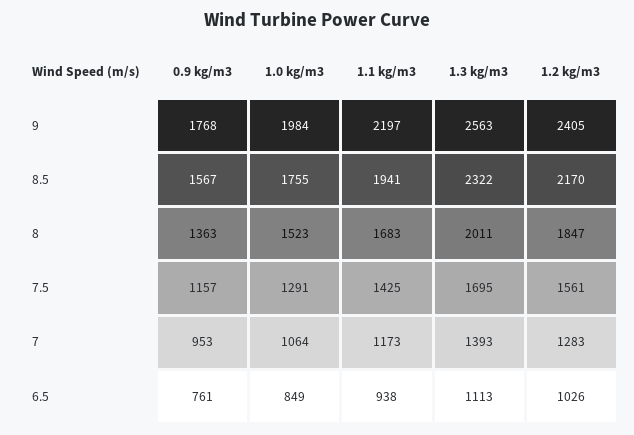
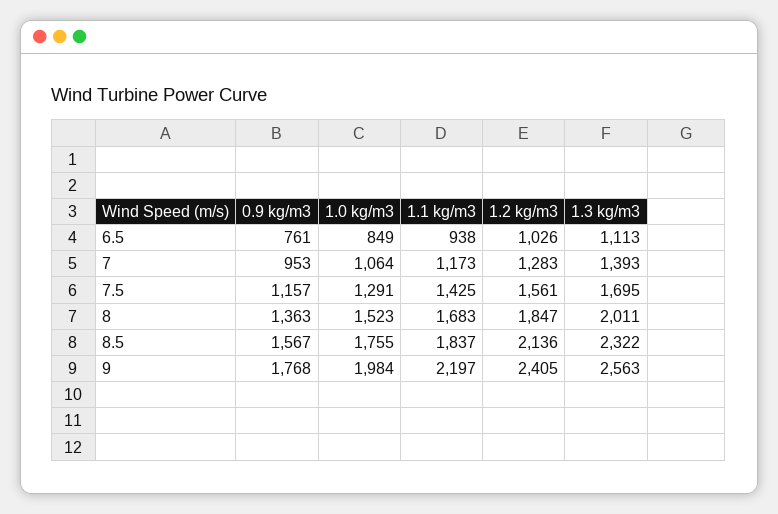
1.1 kg/m3, 8.5: 1941 -> 1837
1.2 kg/m3, 8.5: 2170 -> 2136

